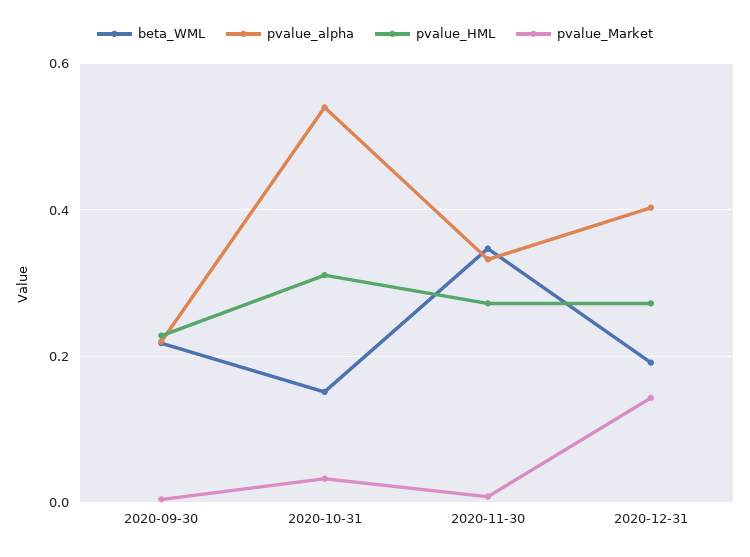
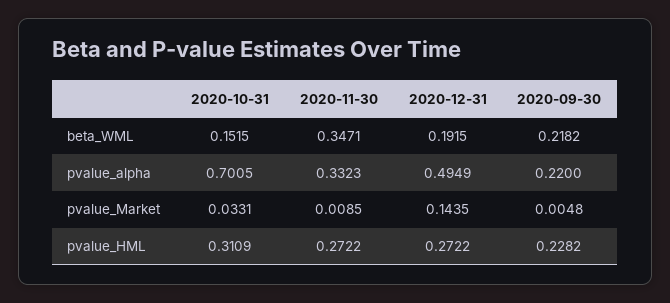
pvalue_alpha, 2020-10-31: 0.54 -> 0.7005
pvalue_alpha, 2020-12-31: 0.4 -> 0.4949

